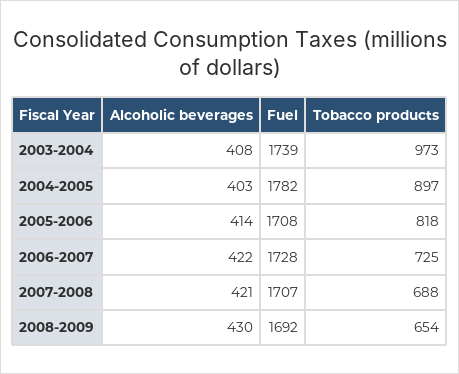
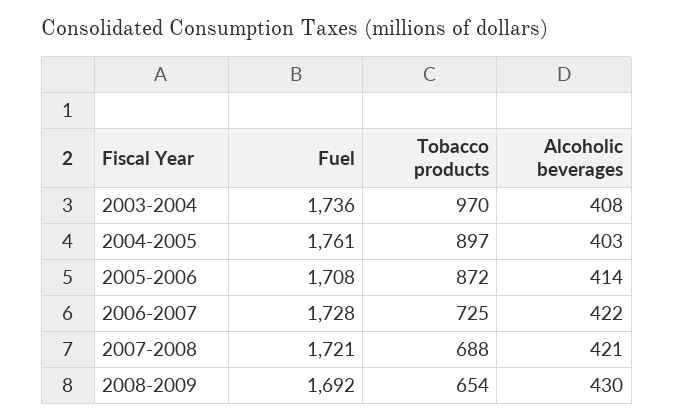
Fuel, 2003-2004: 1739 -> 1736
Tobacco products, 2003-2004: 973 -> 970
Fuel, 2004-2005: 1782 -> 1761
Tobacco products, 2005-2006: 818 -> 872
Fuel, 2007-2008: 1707 -> 1721

